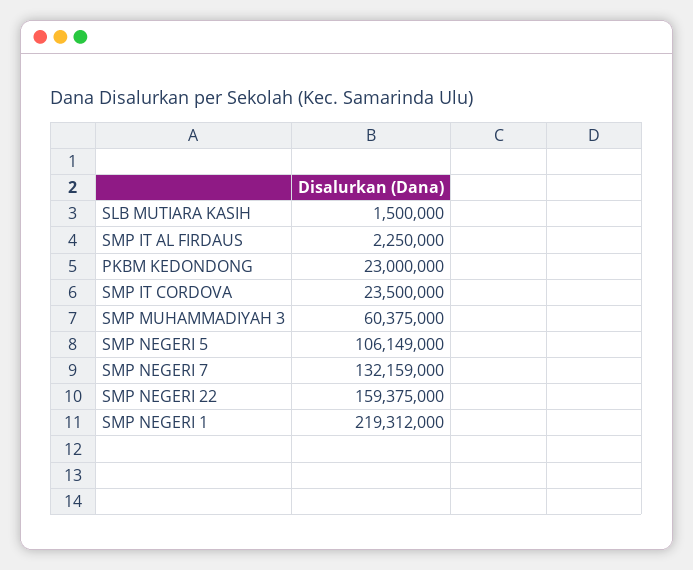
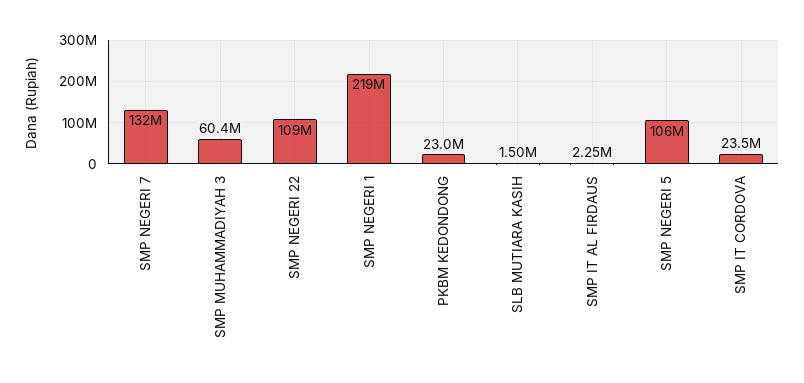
SMP NEGERI 22: 159375000 -> 109000000

